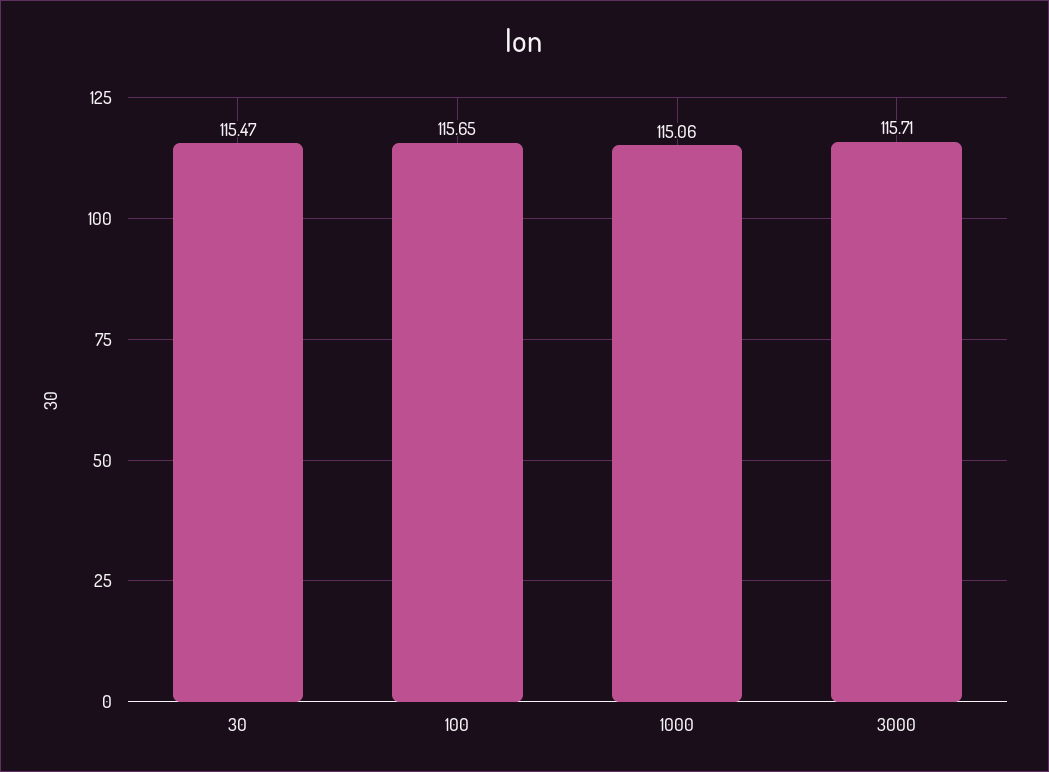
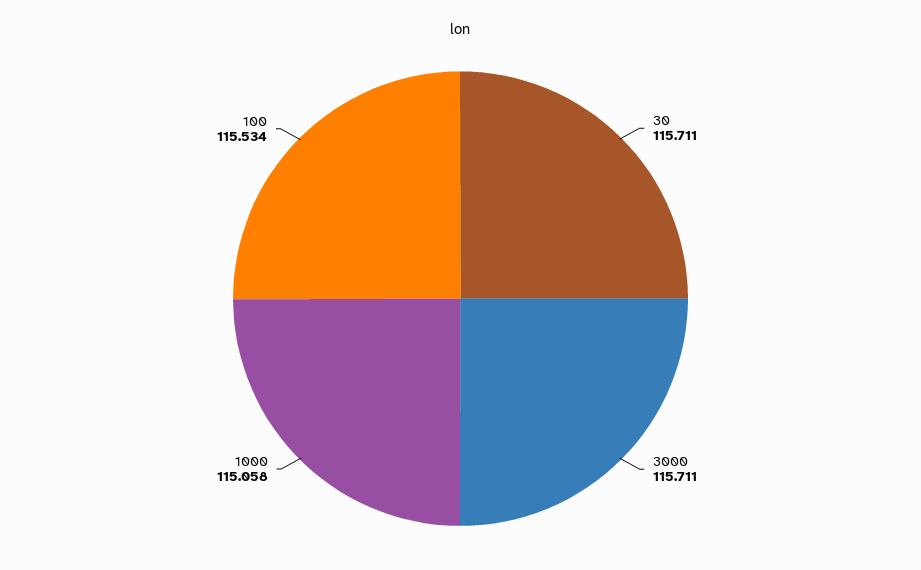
30: 115.47 -> 115.711
100: 115.65 -> 115.534

